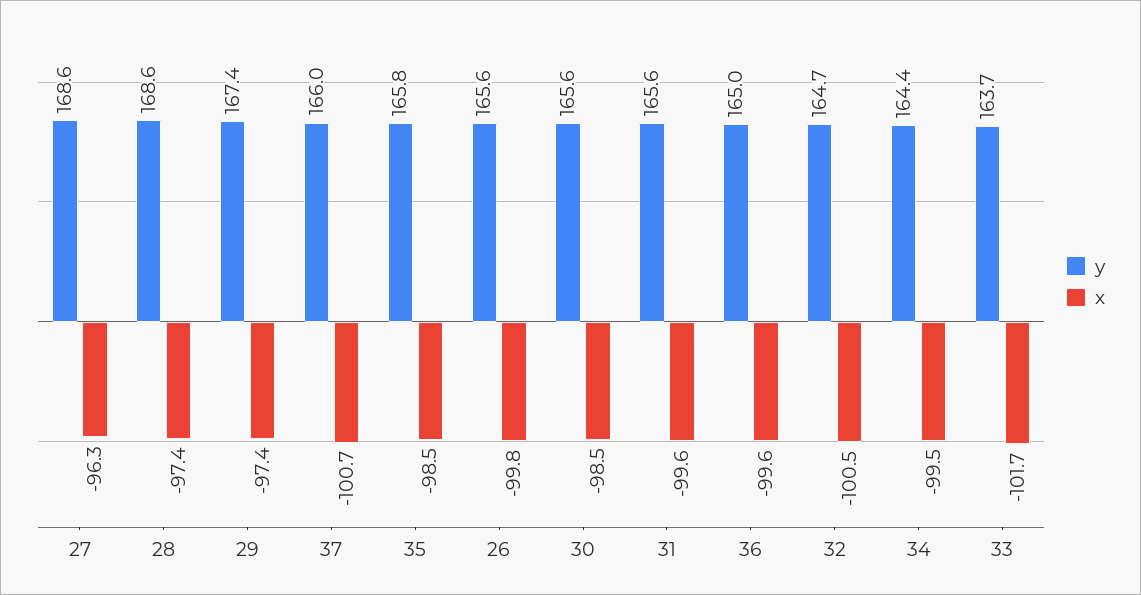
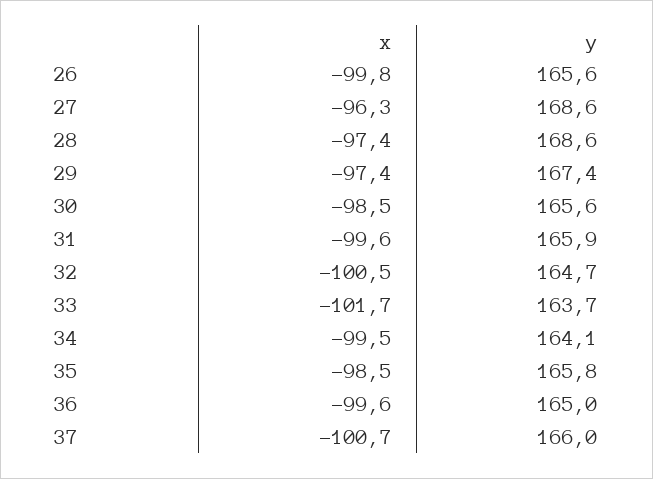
y, 31: 165.6 -> 165.9
y, 34: 164.4 -> 164.1

